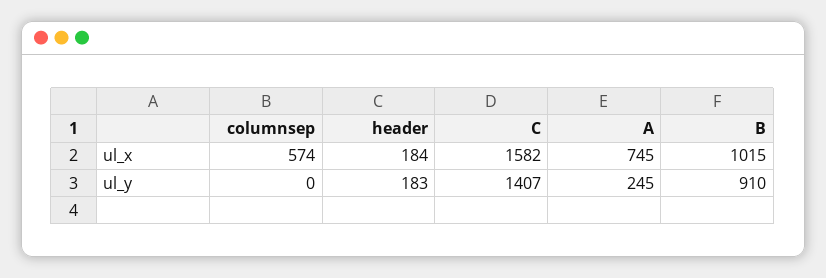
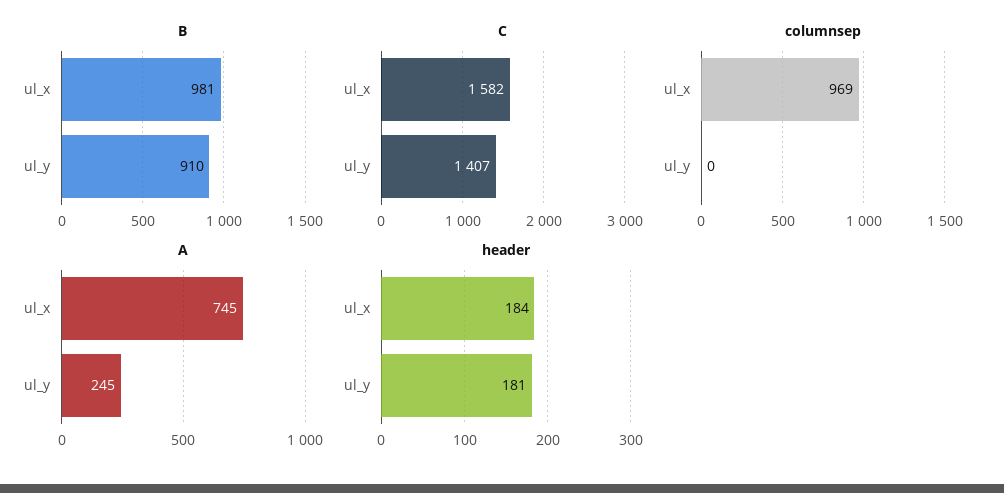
columnsep, ul_x: 574 -> 969
B, ul_x: 1015 -> 981
header, ul_y: 183 -> 181

